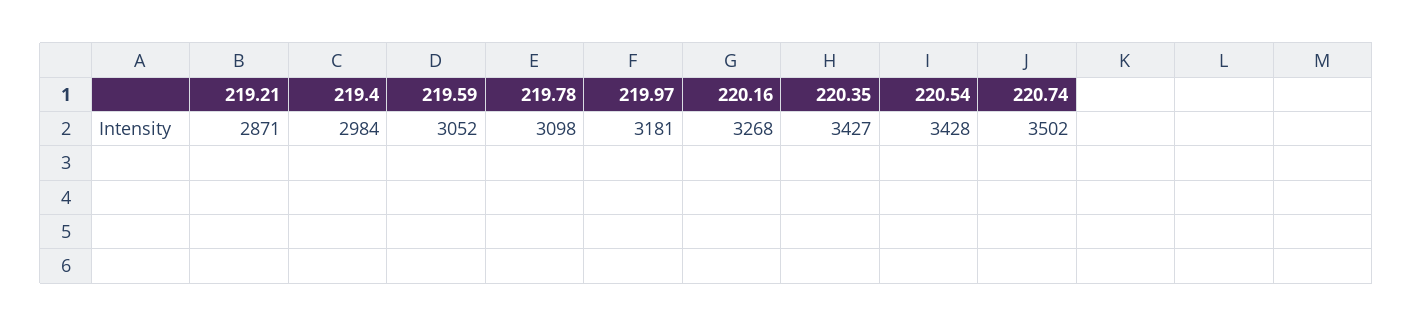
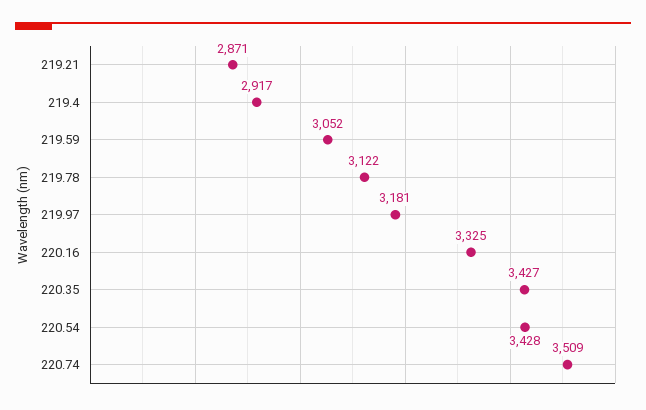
219.4: 2984 -> 2917
219.78: 3098 -> 3122
220.16: 3268 -> 3325
220.74: 3502 -> 3509

